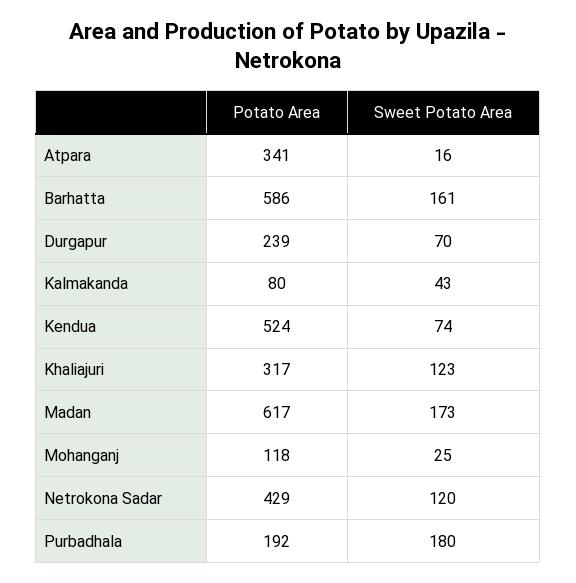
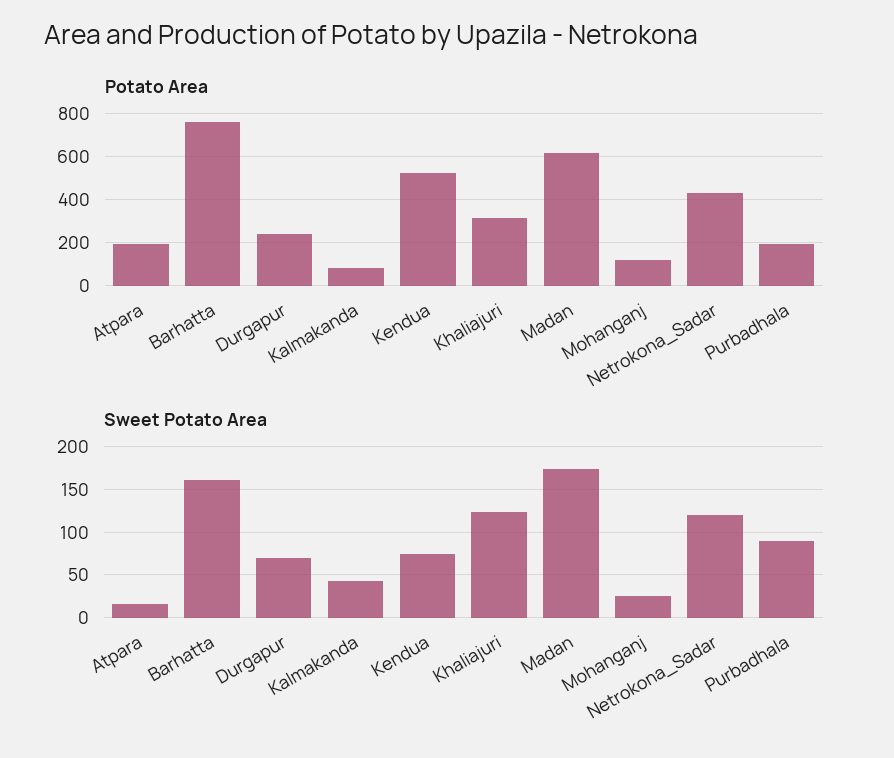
Potato Area, Atpara: 341 -> 200
Potato Area, Barhatta: 586 -> 750
Sweet Potato Area, Purbadhala: 180 -> 90

